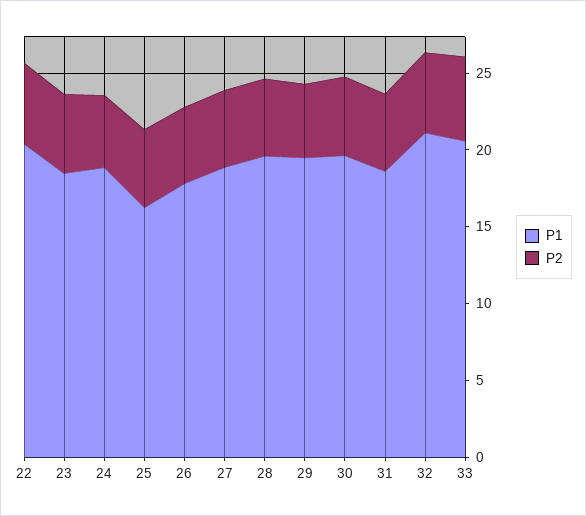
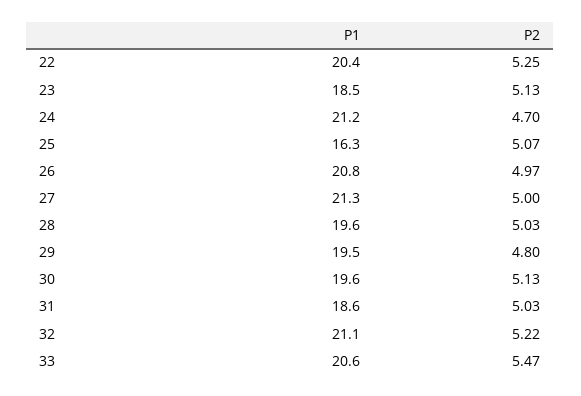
P1, 24: 19 -> 21.2
P1, 26: 18 -> 20.8
P1, 27: 19 -> 21.3

